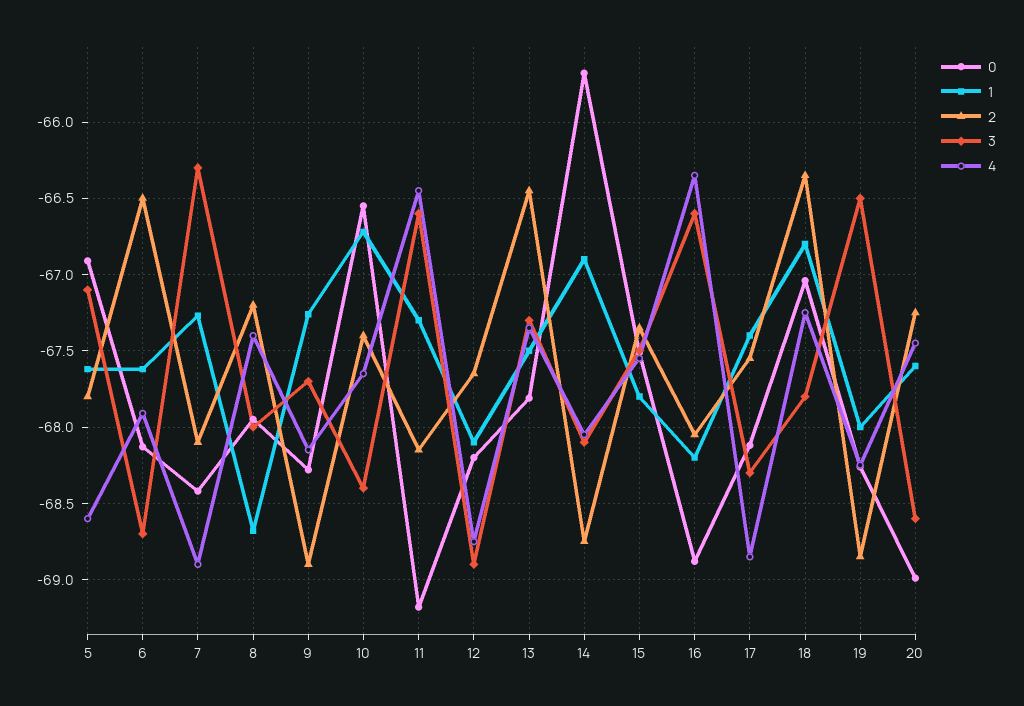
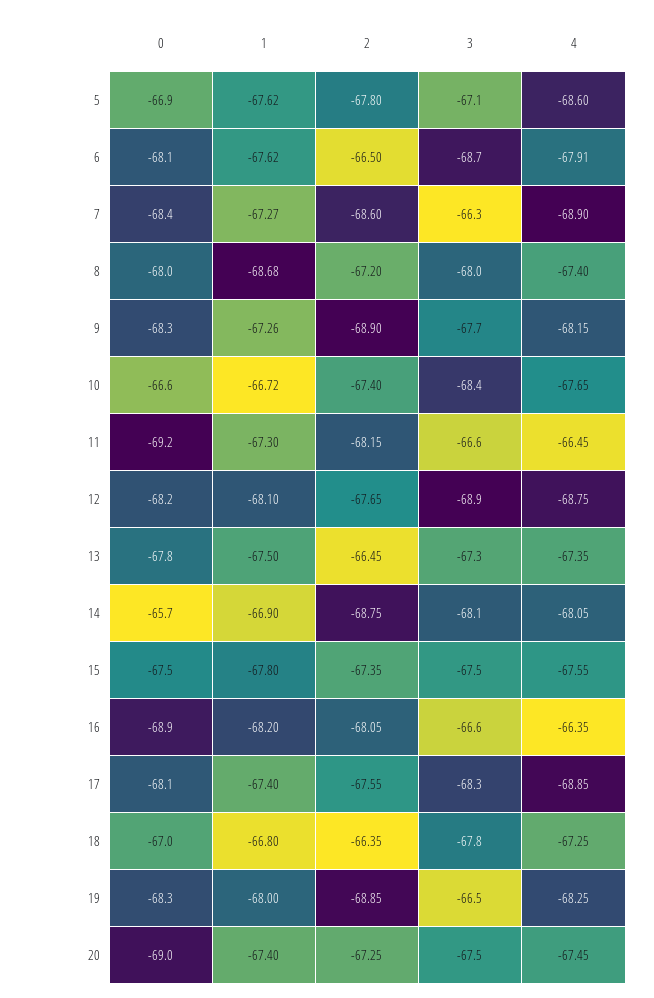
2, 7: -68.1 -> -68.6
1, 20: -67.6 -> -67.4
3, 20: -68.6 -> -67.5

